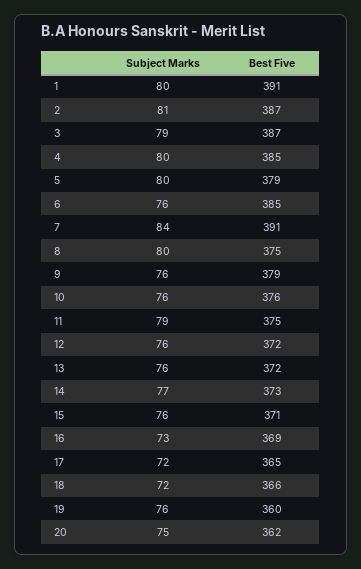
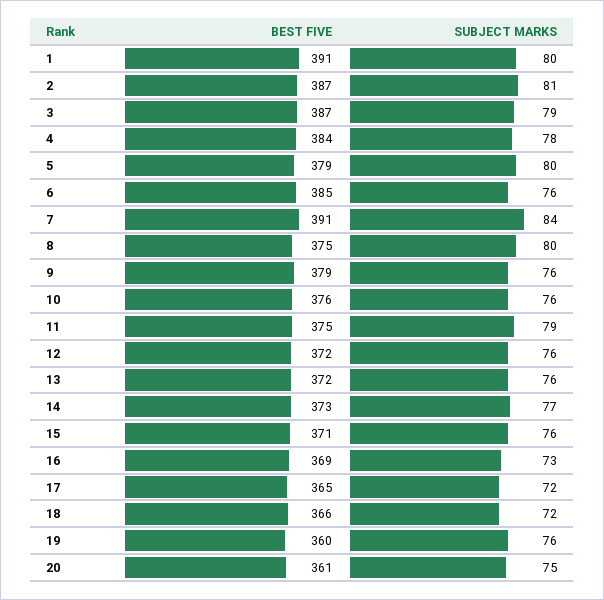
Subject Marks, 4: 80 -> 78
Best Five, 4: 385 -> 384
Best Five, 20: 362 -> 361

